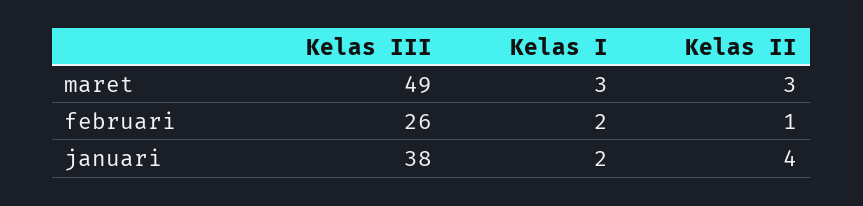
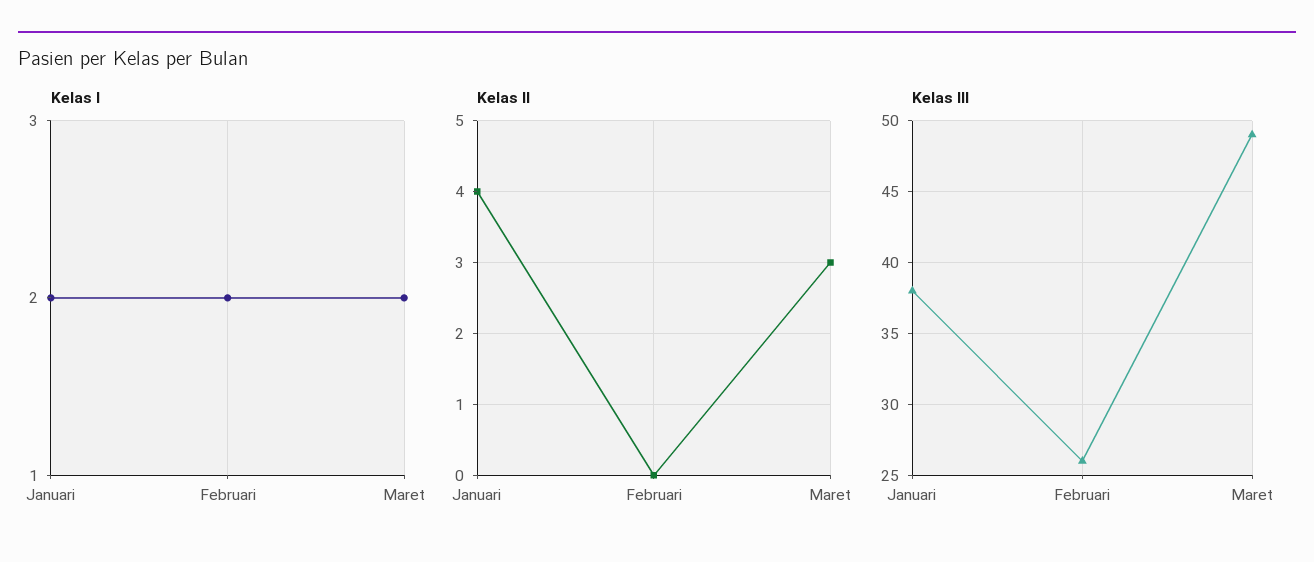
Kelas I, maret: 3 -> 2
Kelas II, februari: 1 -> 0

